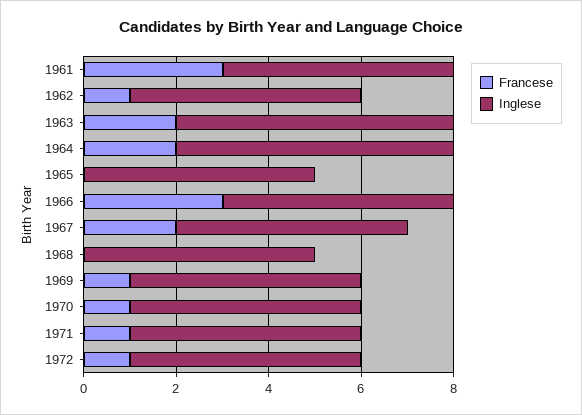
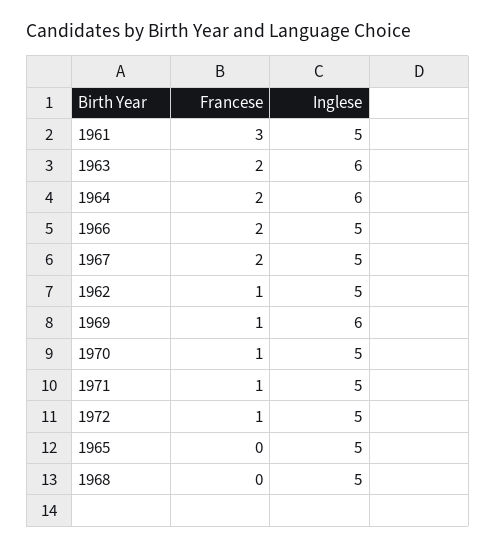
Francese, 1966: 3 -> 2
Inglese, 1969: 5 -> 6

